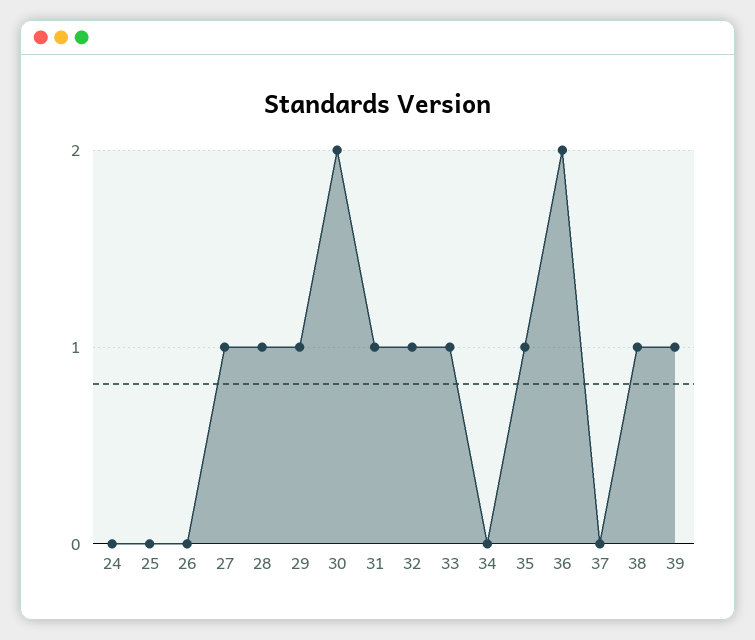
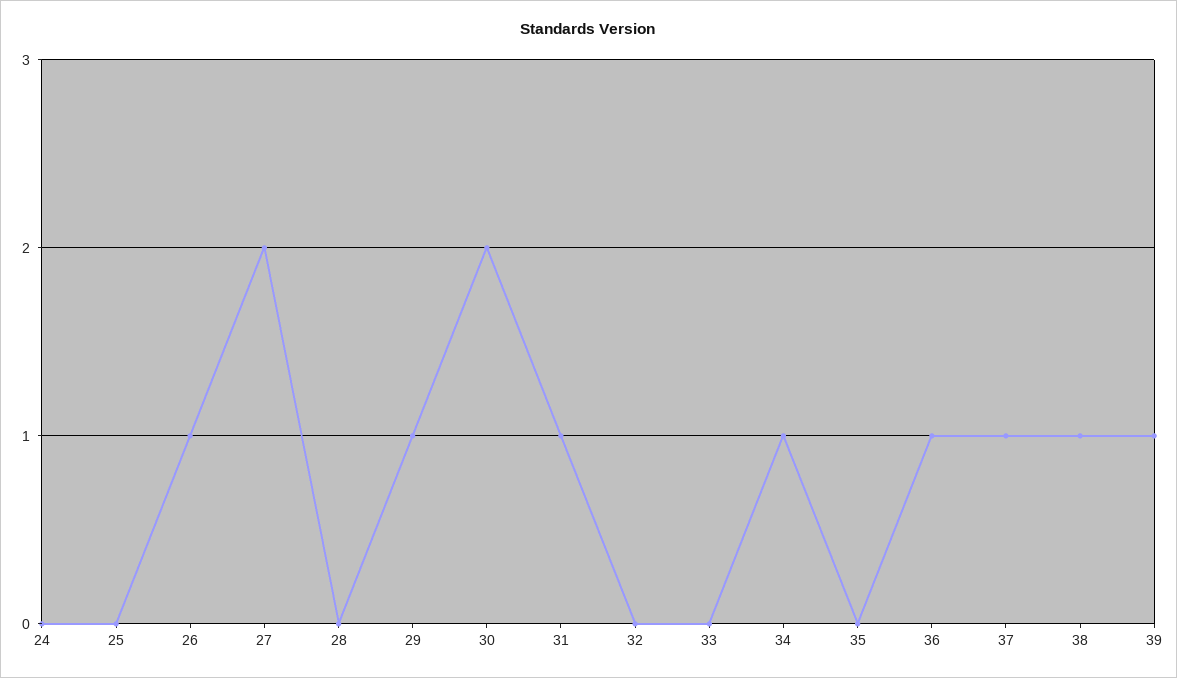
26: 0 -> 1
27: 1 -> 2
28: 1 -> 0
32: 1 -> 0
33: 1 -> 0
34: 0 -> 1
35: 1 -> 0
36: 2 -> 1
37: 0 -> 1

